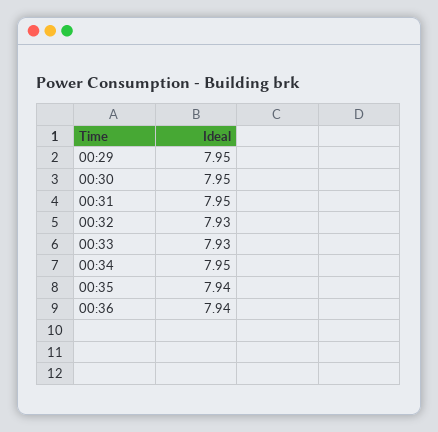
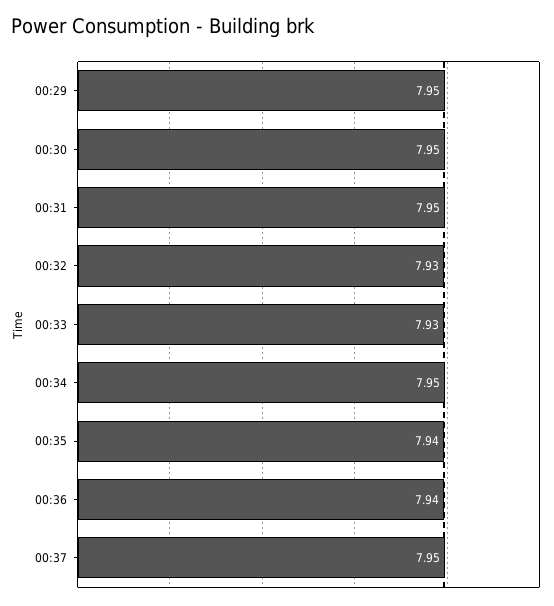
00:37: none -> 7.95

